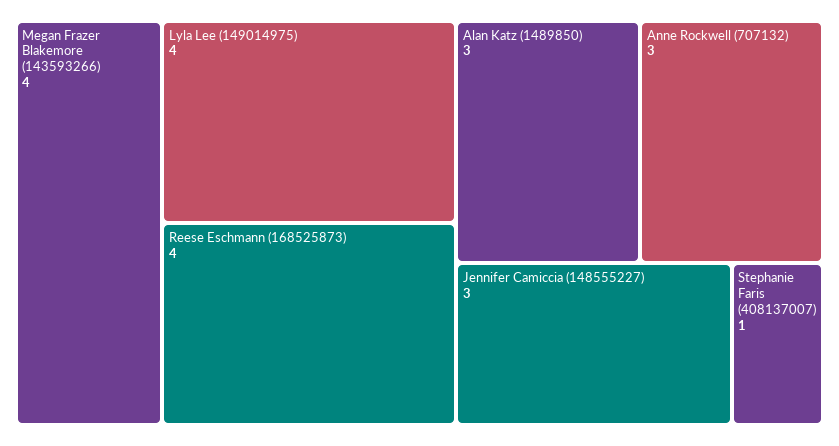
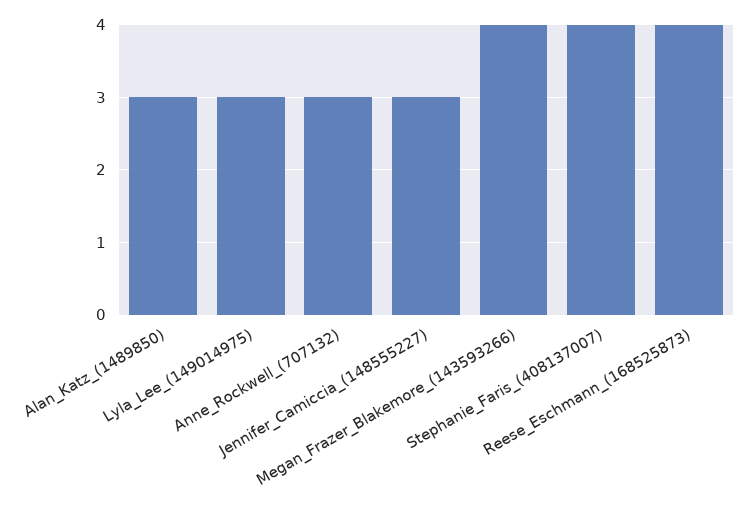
Lyla Lee (149014975): 4 -> 3
Stephanie Faris (408137007): 1 -> 4

